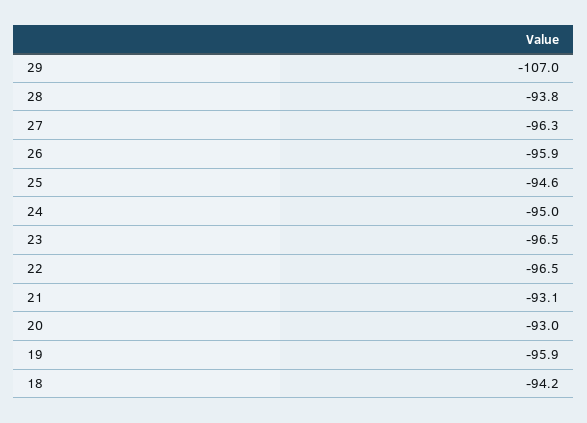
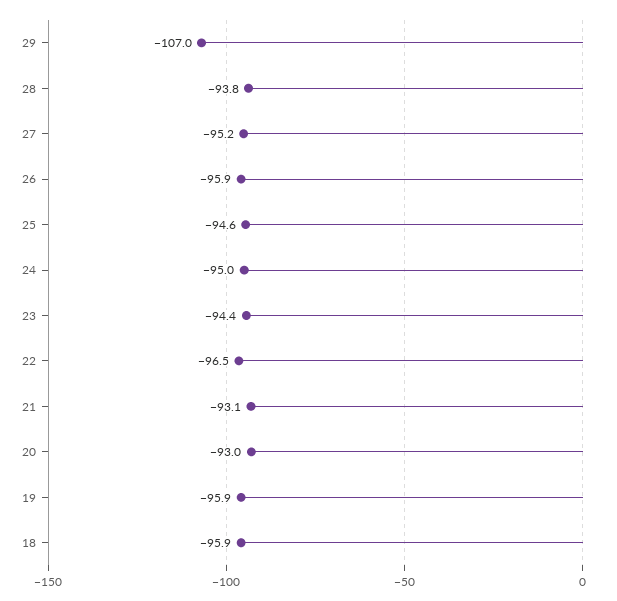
27: -96.3 -> -95.2
23: -96.5 -> -94.4
18: -94.2 -> -95.9

